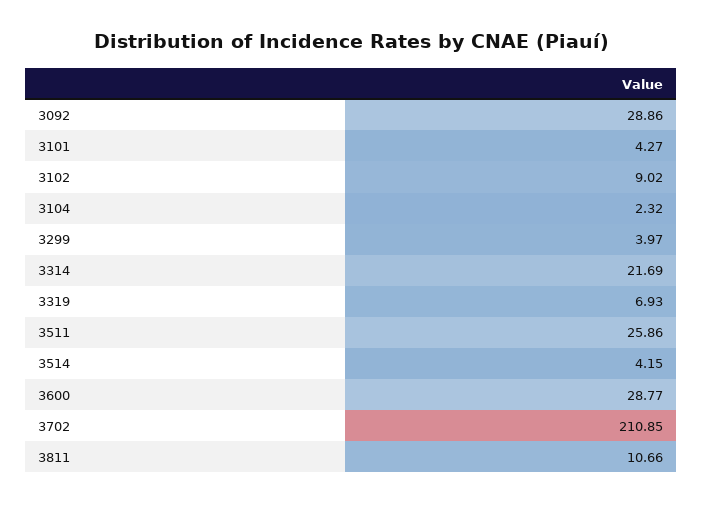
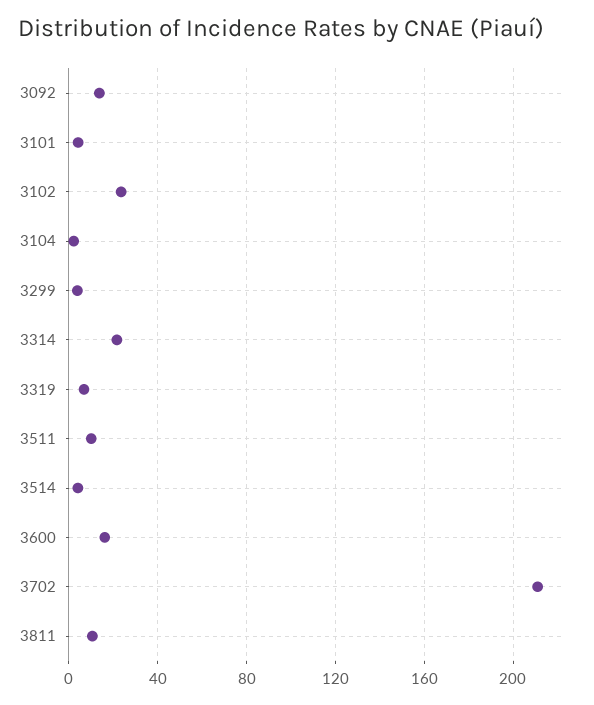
3092: 28.86 -> 15
3102: 9.02 -> 25
3511: 25.86 -> 10
3600: 28.77 -> 15

